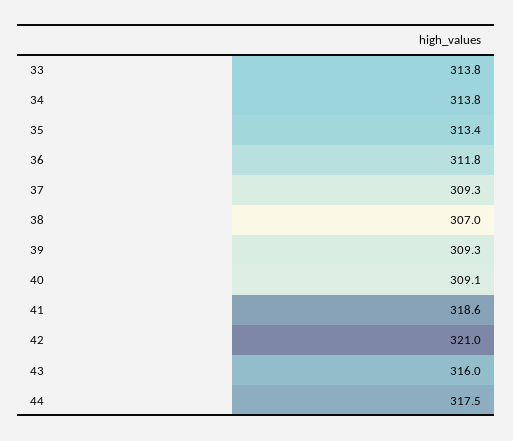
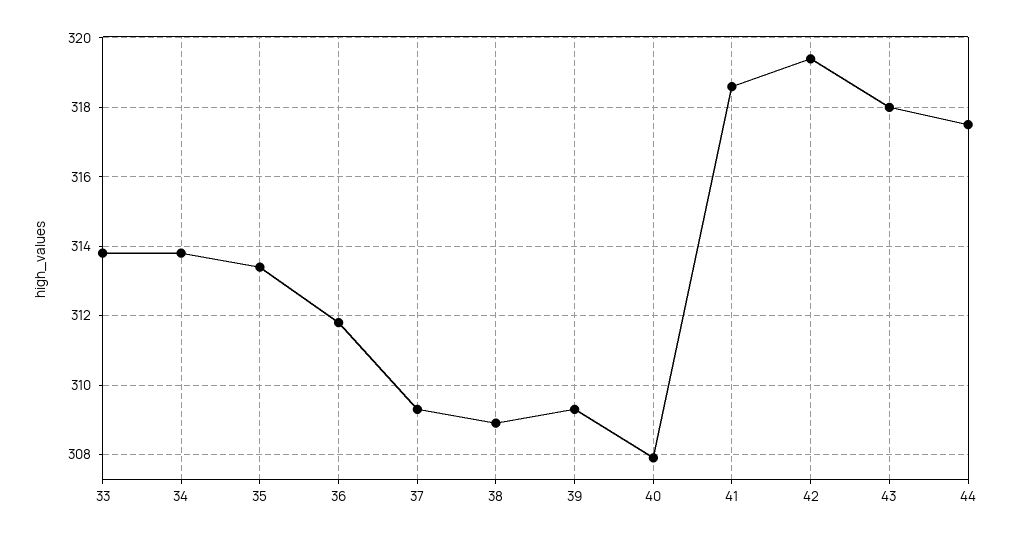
38: 307 -> 309
40: 309.1 -> 308
42: 321 -> 319.5
43: 316 -> 318

